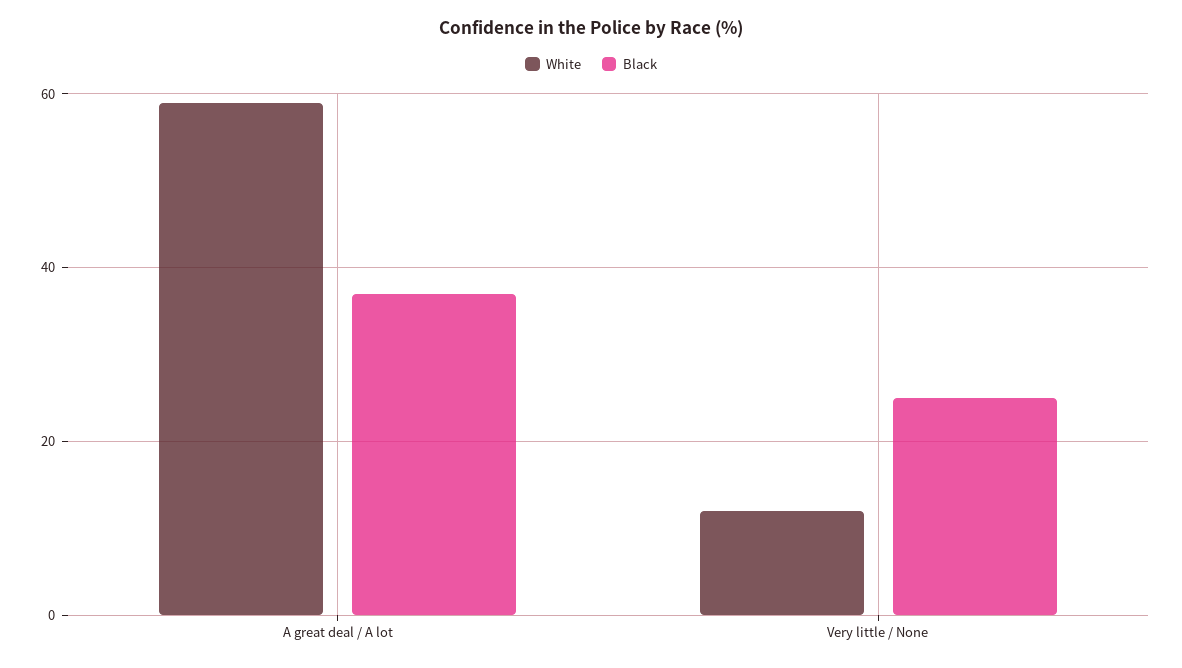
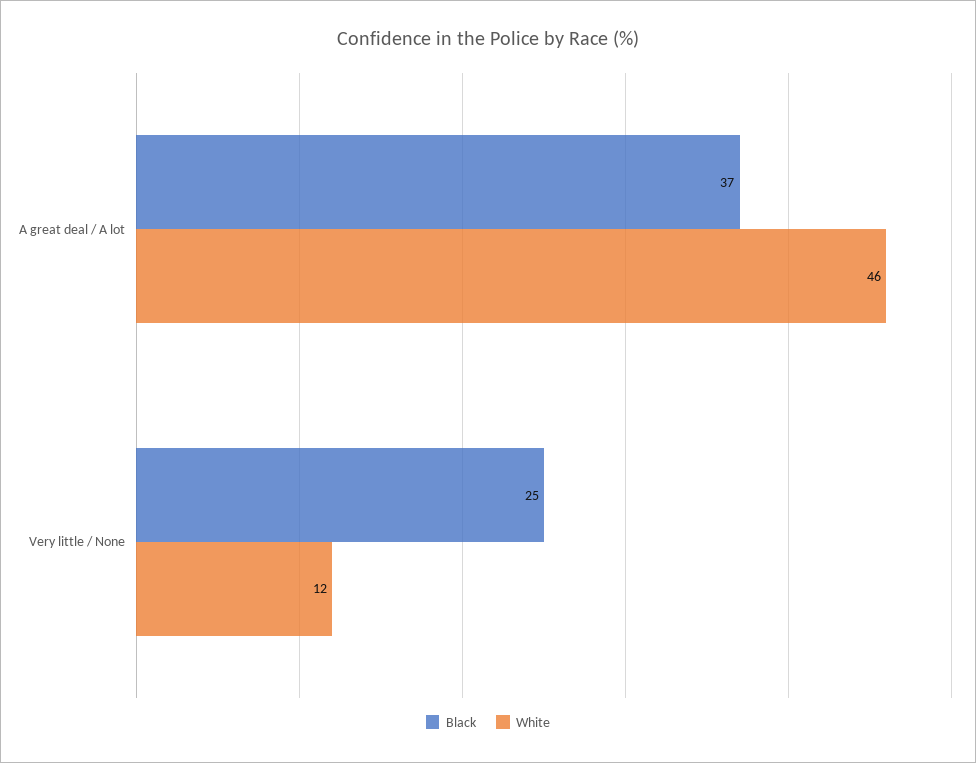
White, A great deal / A lot: 60 -> 46

